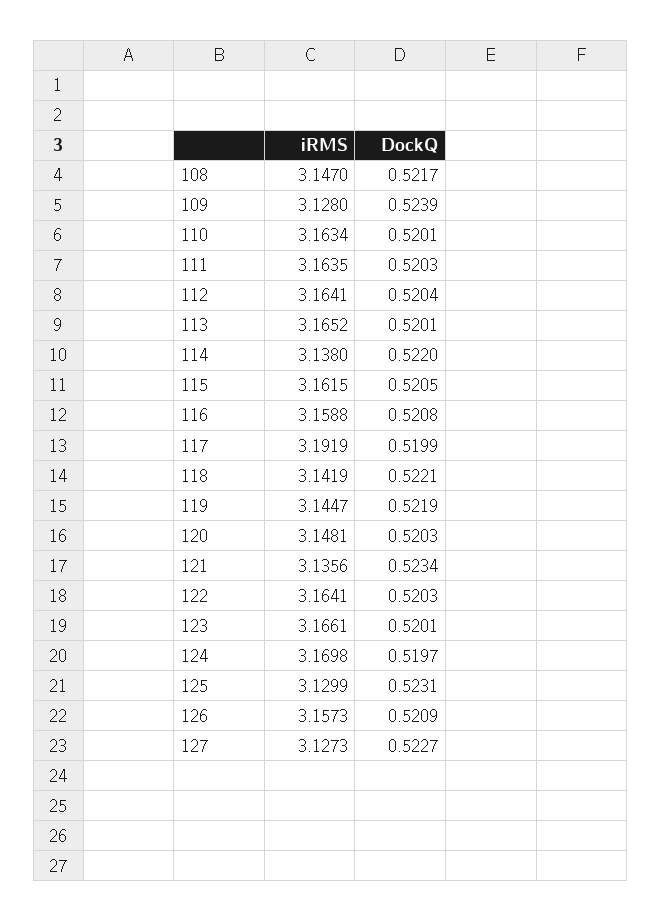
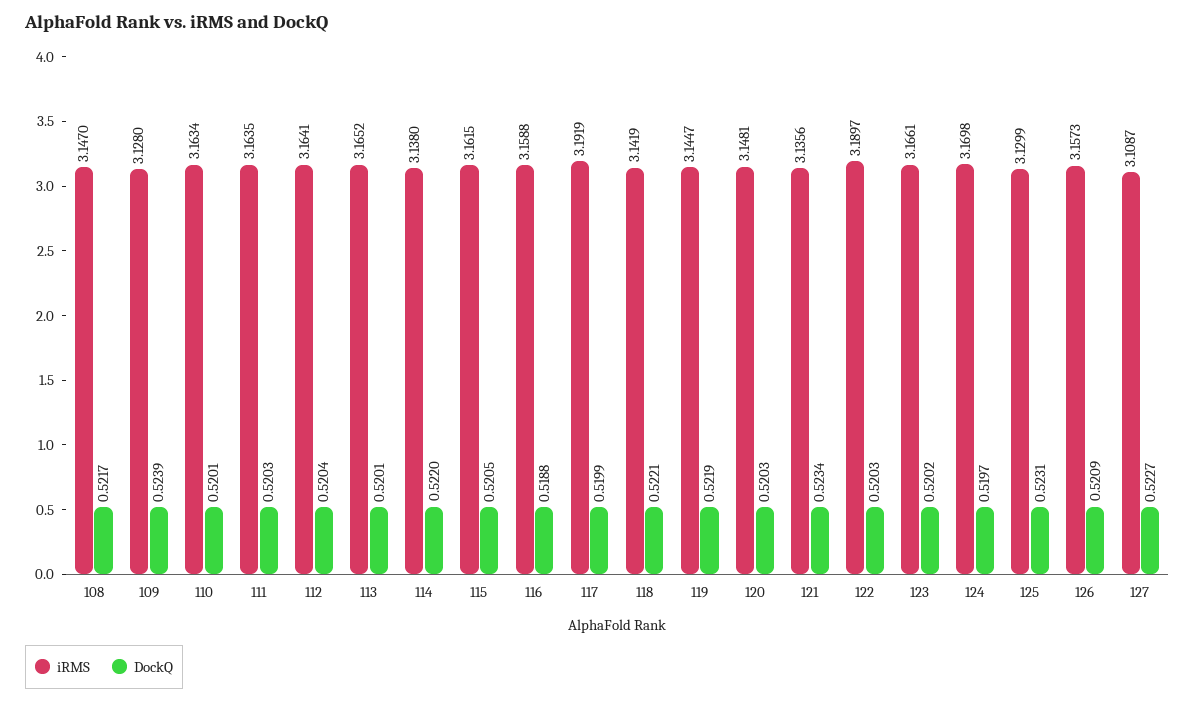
DockQ, 116: 0.5208 -> 0.5188
iRMS, 122: 3.1641 -> 3.1897
DockQ, 123: 0.5201 -> 0.5202
iRMS, 127: 3.1273 -> 3.1087

